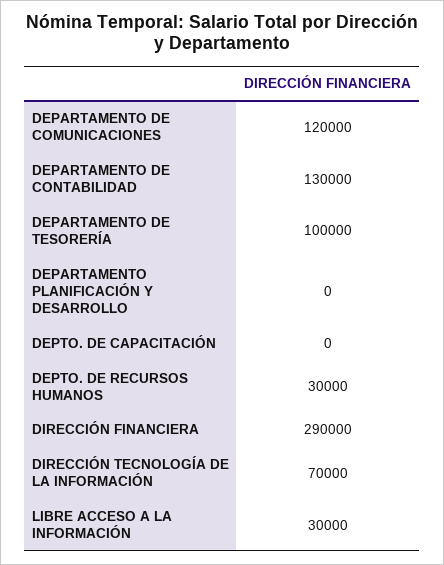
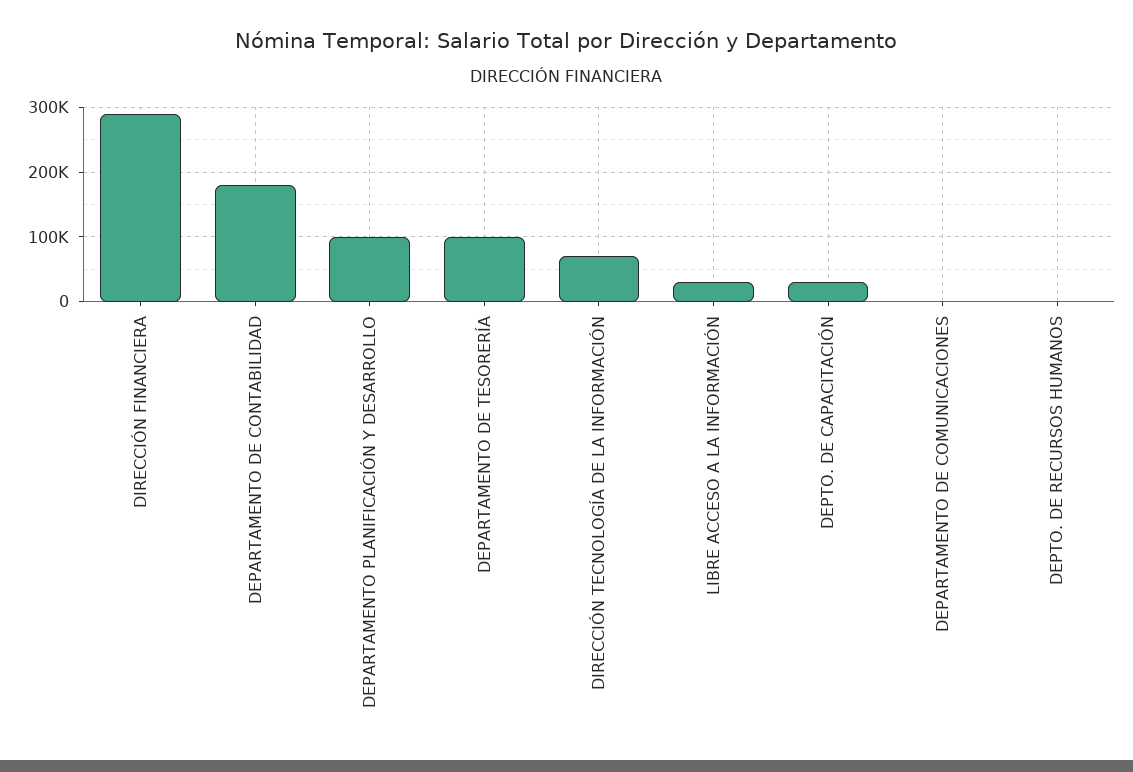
DEPARTAMENTO DE COMUNICACIONES: 120000 -> 0
DEPARTAMENTO DE CONTABILIDAD: 130000 -> 180000
DEPARTAMENTO PLANIFICACIÓN Y DESARROLLO: 0 -> 100000
DEPTO. DE CAPACITACIÓN: 0 -> 30000
DEPTO. DE RECURSOS HUMANOS: 30000 -> 0

